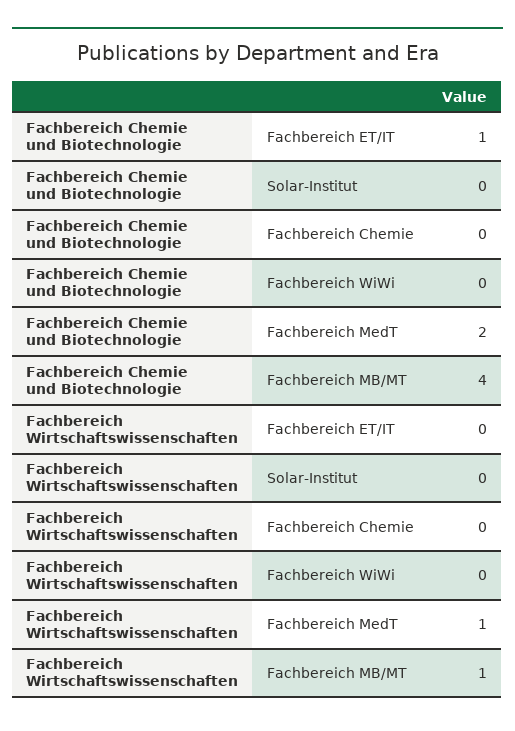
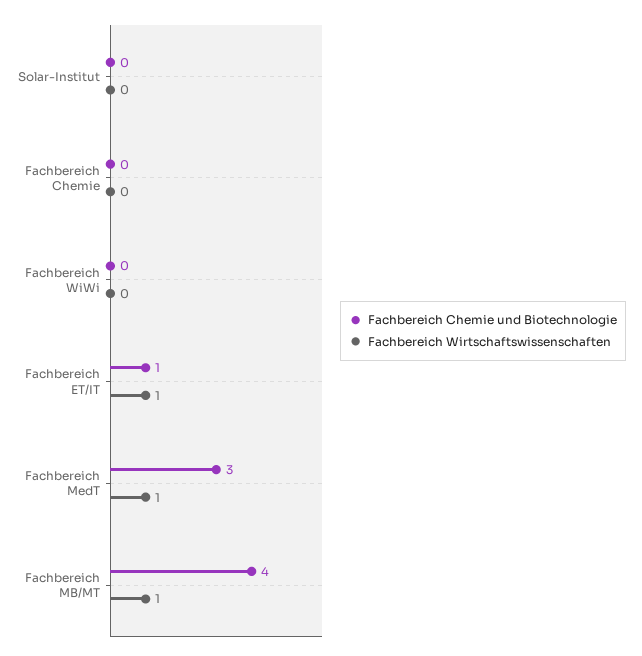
Fachbereich Chemie und Biotechnologie, Fachbereich MedT: 2 -> 3
Fachbereich Wirtschaftswissenschaften, Fachbereich ET/IT: 0 -> 1

